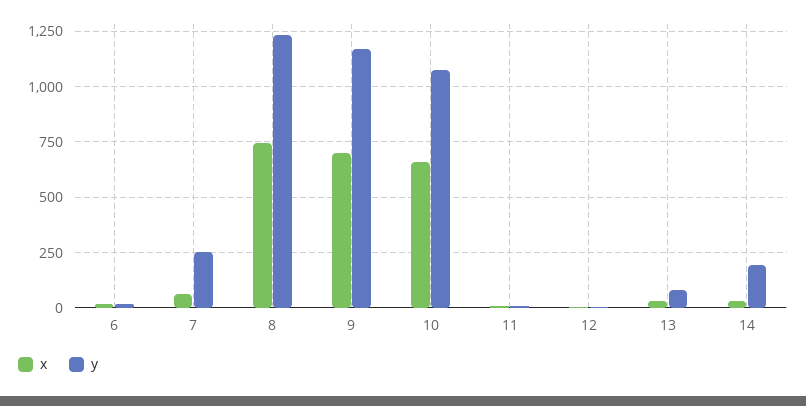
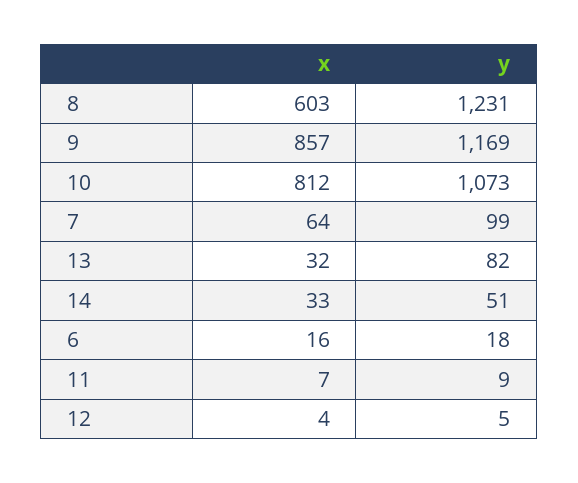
y, 7: 250 -> 99
x, 8: 750 -> 603
x, 9: 700 -> 857
x, 10: 650 -> 812
y, 14: 200 -> 51

